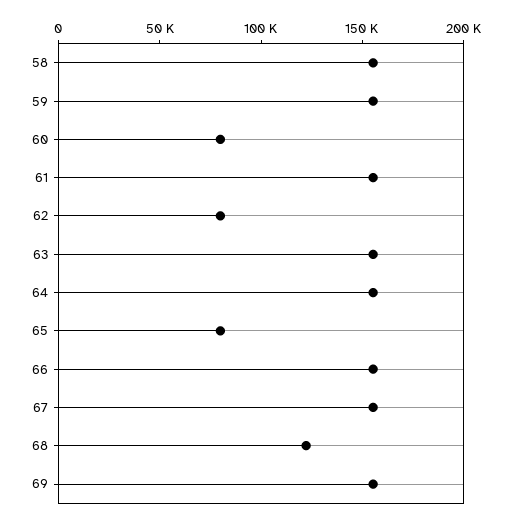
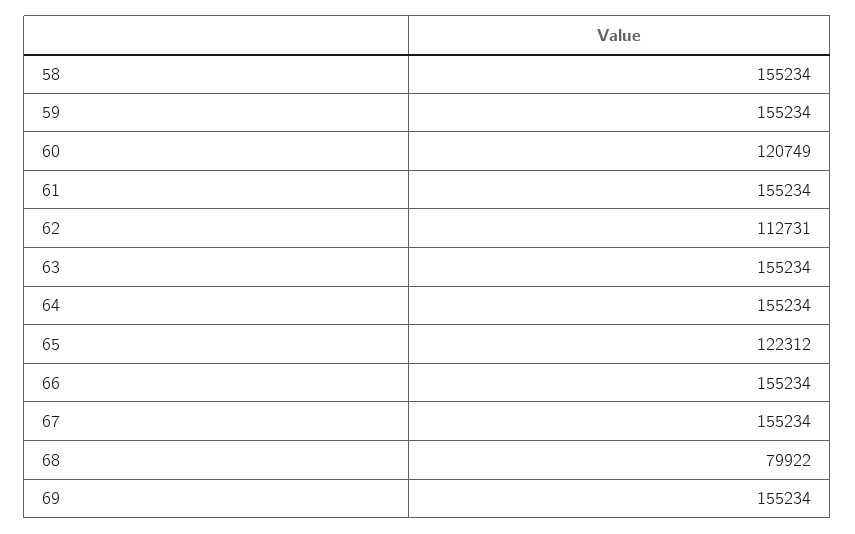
60: 80000 -> 120749
62: 80000 -> 112731
65: 80000 -> 122312
68: 120000 -> 79922

